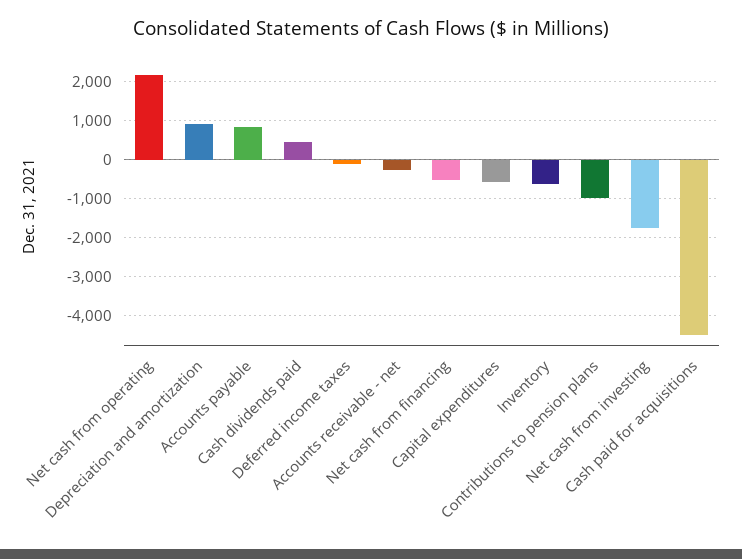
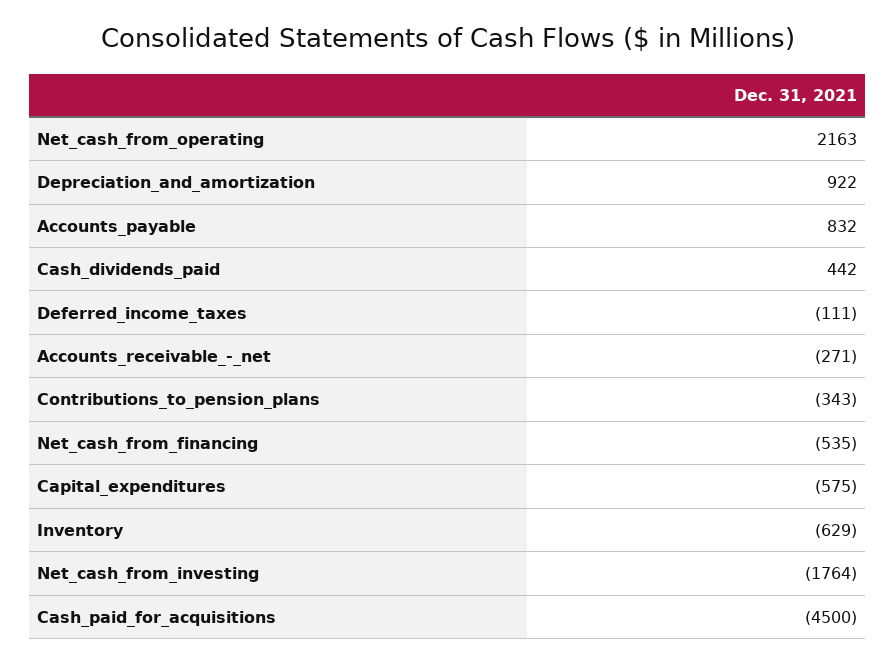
Contributions to pension plans: -1000 -> -343

